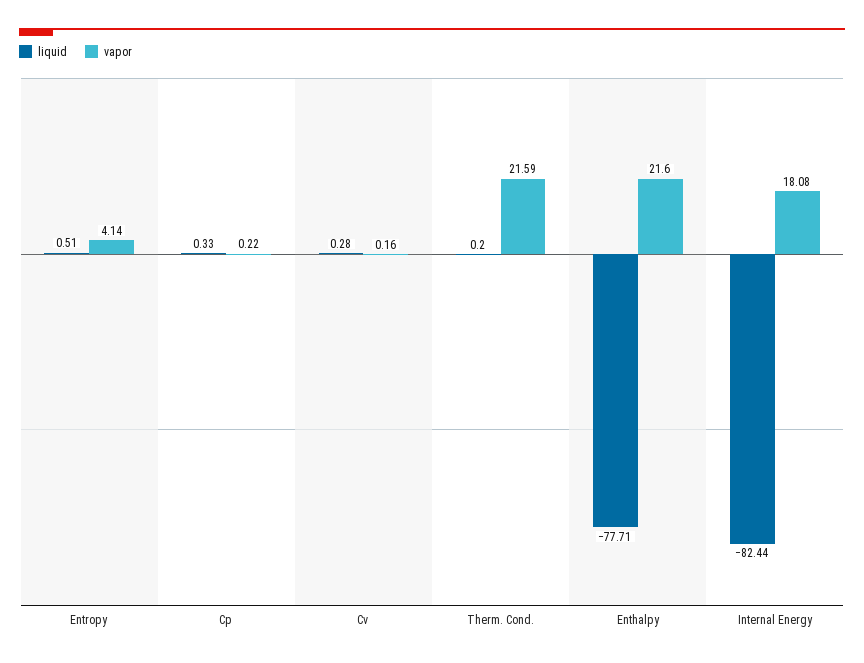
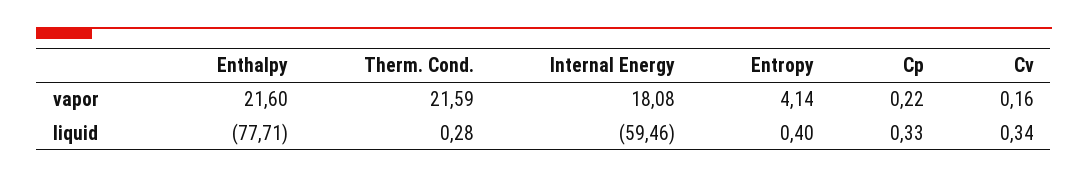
liquid, Entropy: 0.51 -> 0.4
liquid, Cv: 0.28 -> 0.34
liquid, Therm. Cond.: 0.2 -> 0.28
liquid, Internal Energy: -82.44 -> -59.46

